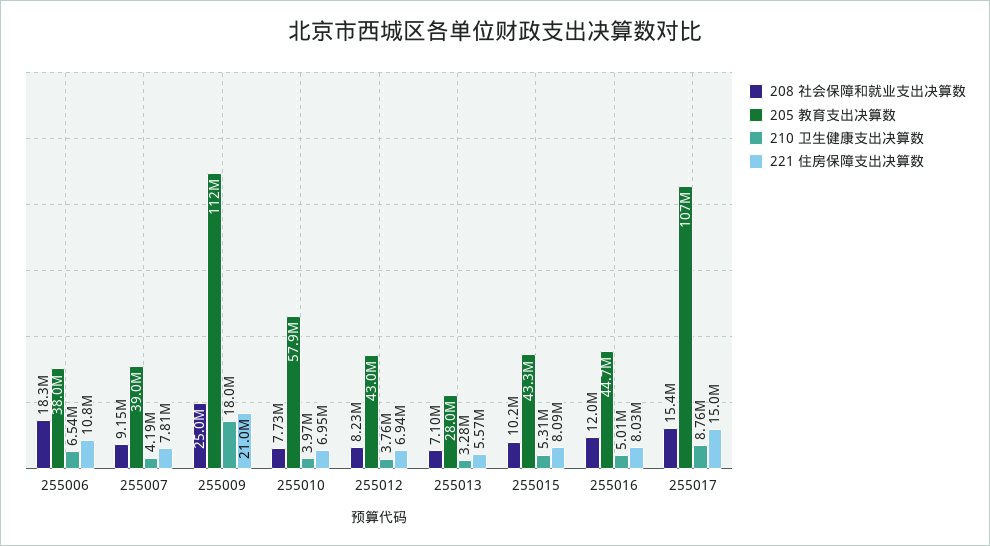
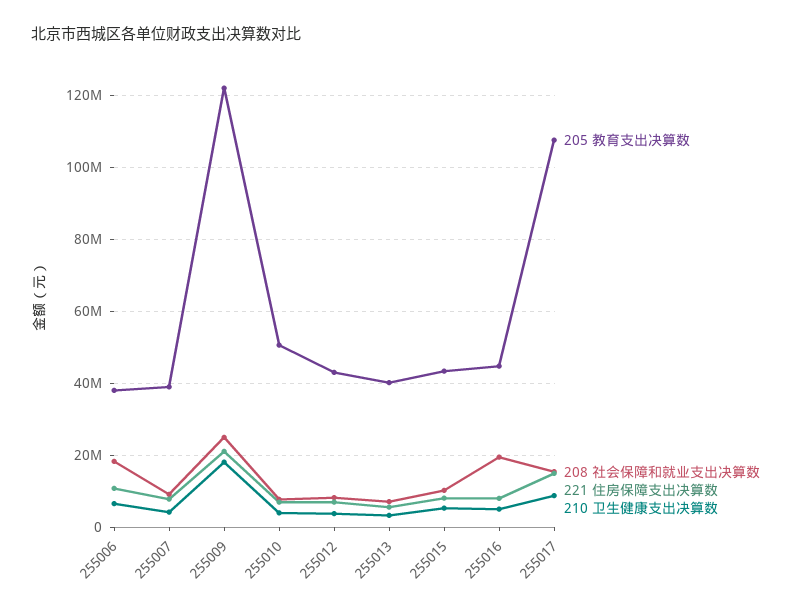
205 教育支出决算数, 255009: 112000000 -> 122000000
205 教育支出决算数, 255010: 57900000 -> 50000000
205 教育支出决算数, 255013: 28000000 -> 40000000
208 社会保障和就业支出决算数, 255016: 12000000 -> 20000000

